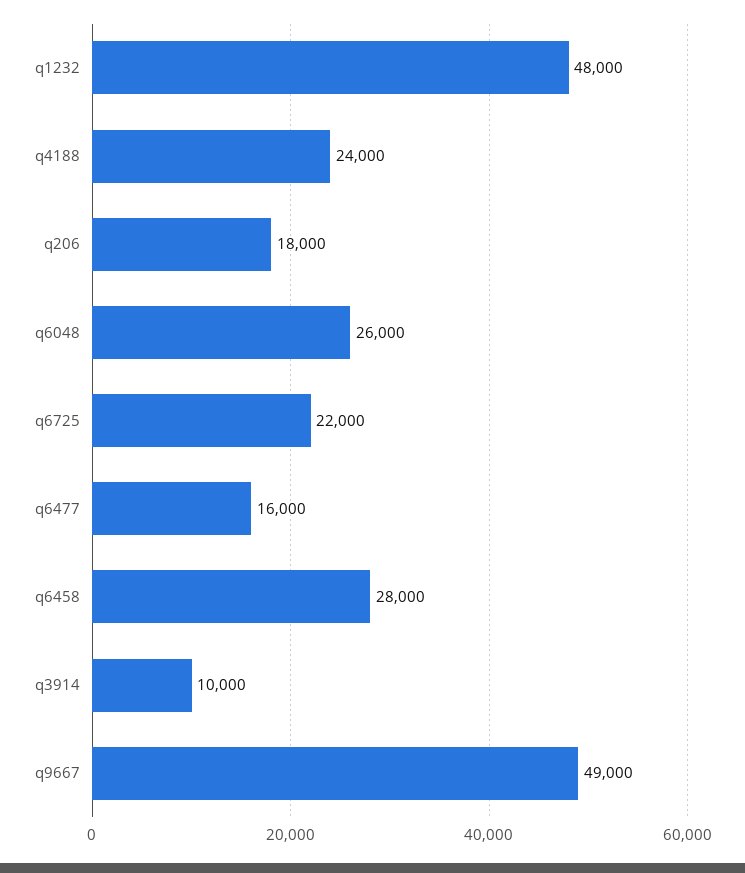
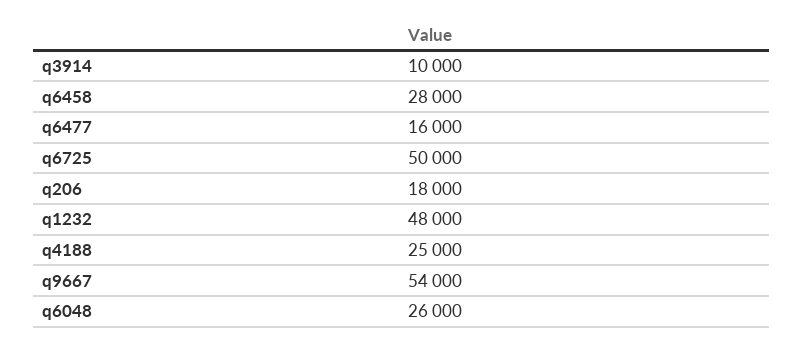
q4188: 24000 -> 25000
q6725: 22000 -> 50000
q9667: 49000 -> 54000

